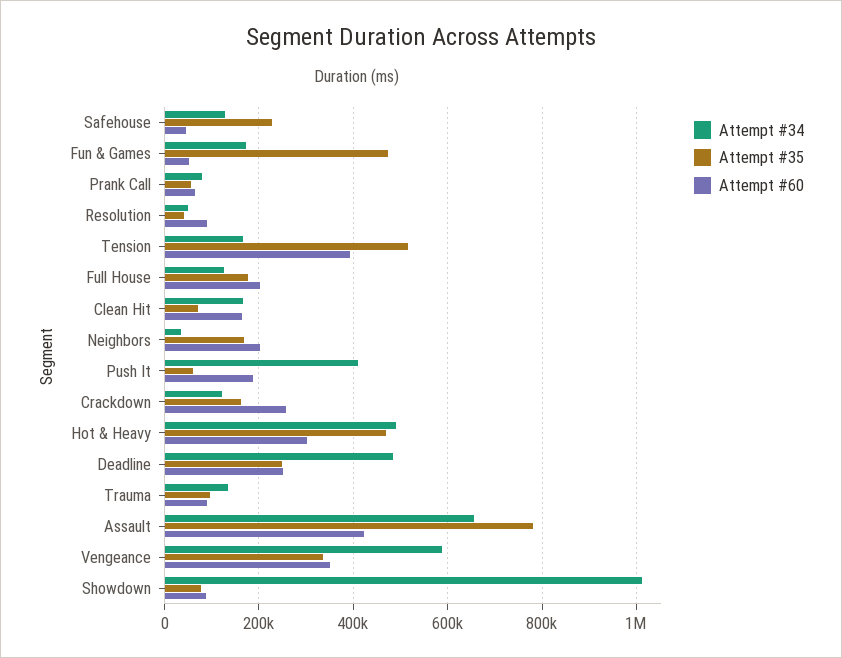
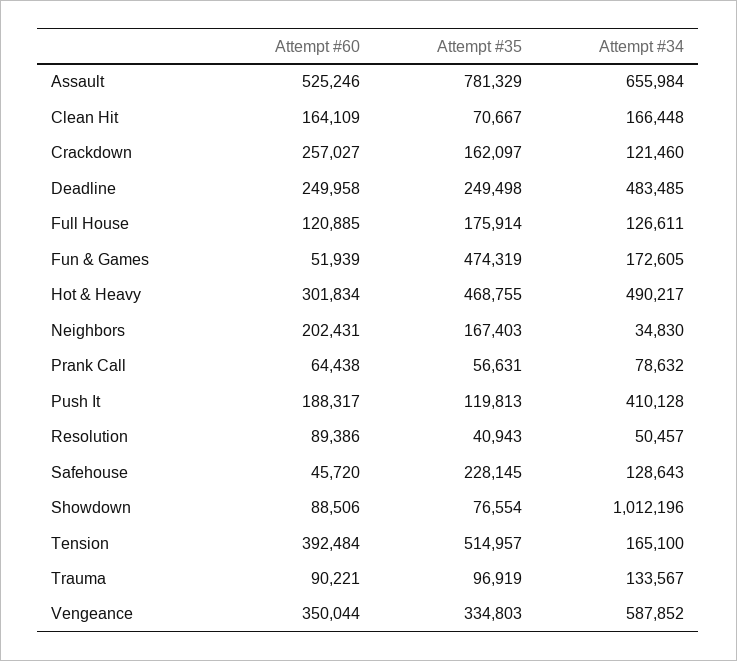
Attempt #60, Full House: 200000 -> 120885
Attempt #35, Push It: 60000 -> 119813
Attempt #60, Assault: 420000 -> 525246

